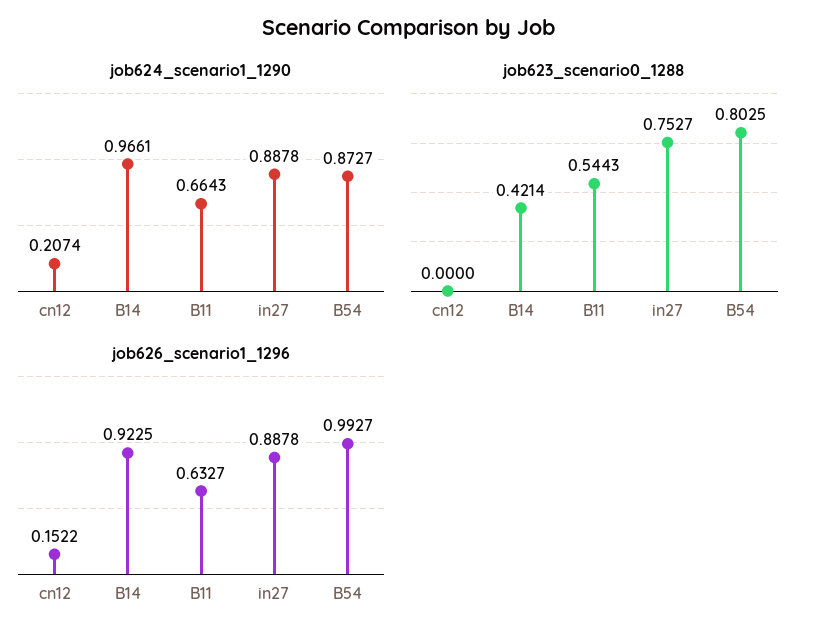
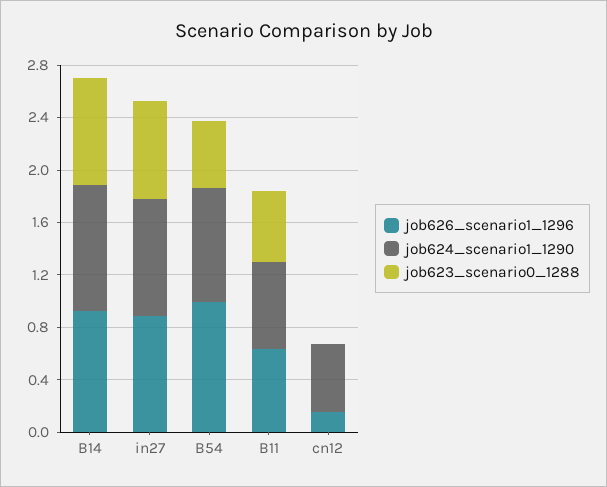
job624_scenario1_1290, cn12: 0.2074 -> 0.5
job623_scenario0_1288, B14: 0.4214 -> 0.8
job623_scenario0_1288, B54: 0.8025 -> 0.5

